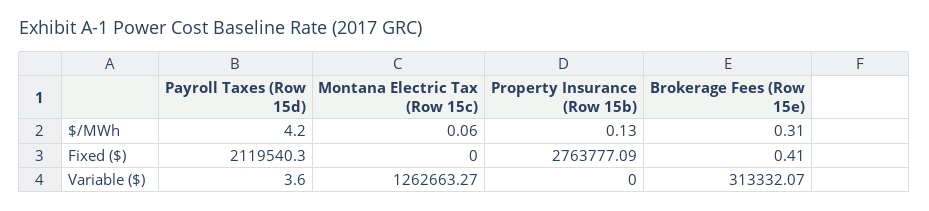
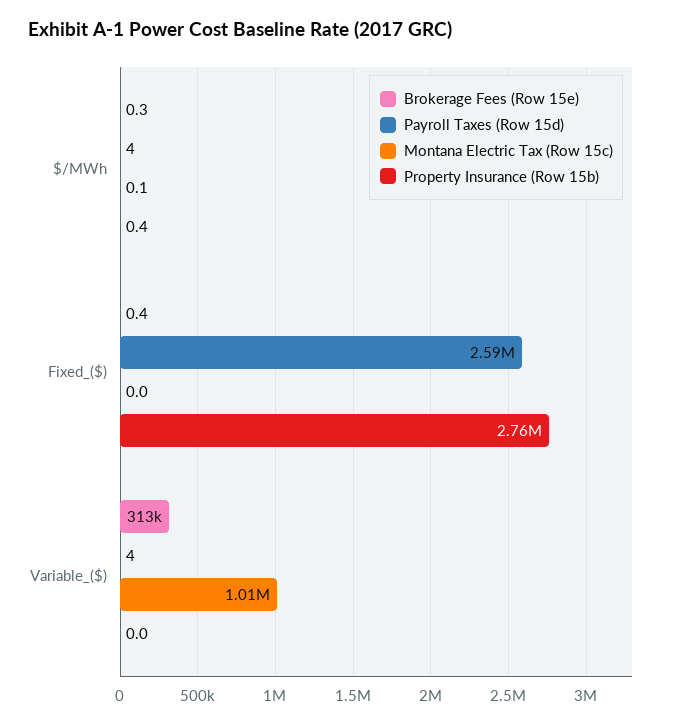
Property Insurance (Row 15b), $/MWh: 0.13 -> 0.4
Payroll Taxes (Row 15d), Fixed ($): 2119540.3 -> 2590000
Montana Electric Tax (Row 15c), Variable ($): 1262663.27 -> 1010000

